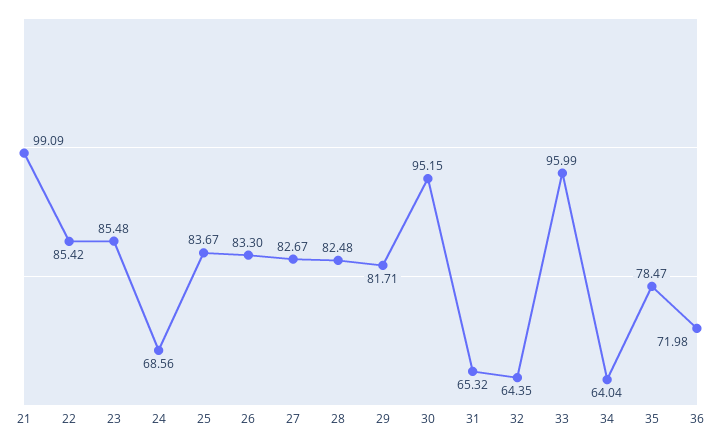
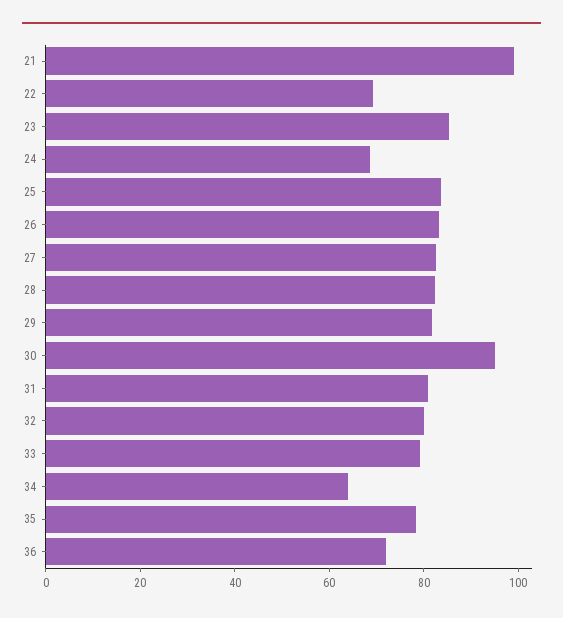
22: 85.42 -> 70
31: 65.32 -> 80
32: 64.35 -> 80
33: 95.99 -> 80

